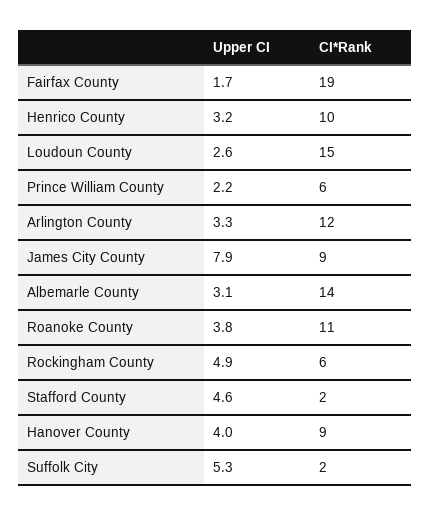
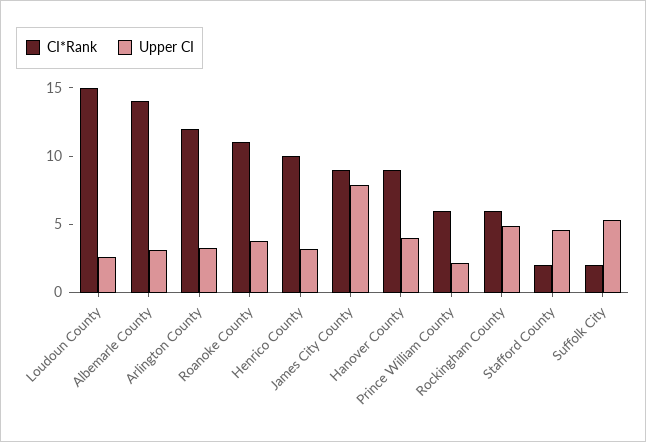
Upper CI, Fairfax County: 1.7 -> none
CI*Rank, Fairfax County: 19 -> none

